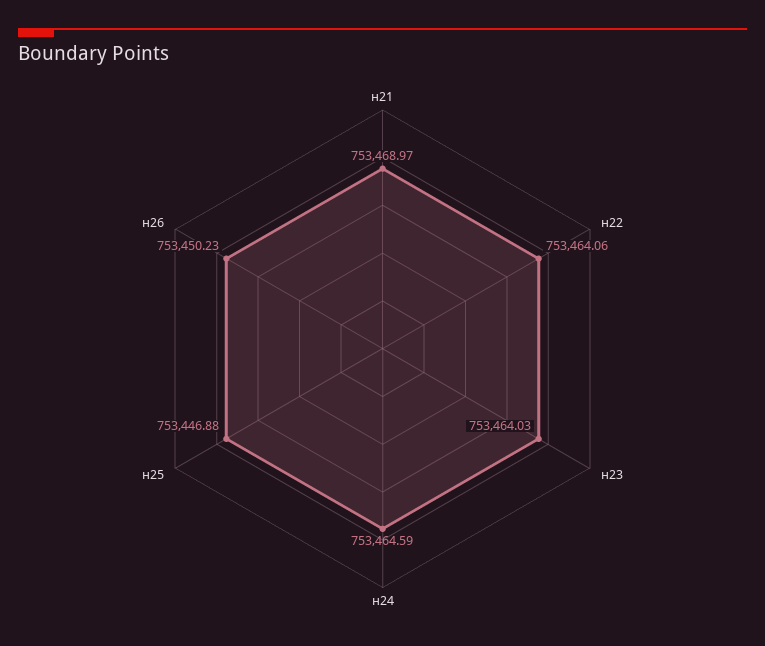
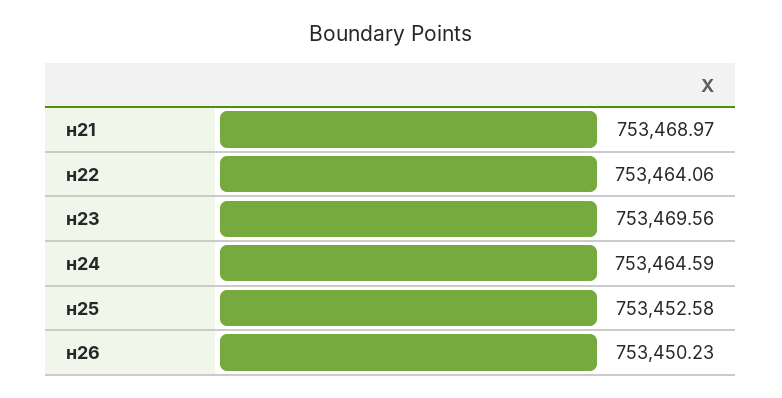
н23: 753464.03 -> 753469.56
н25: 753446.88 -> 753452.58

